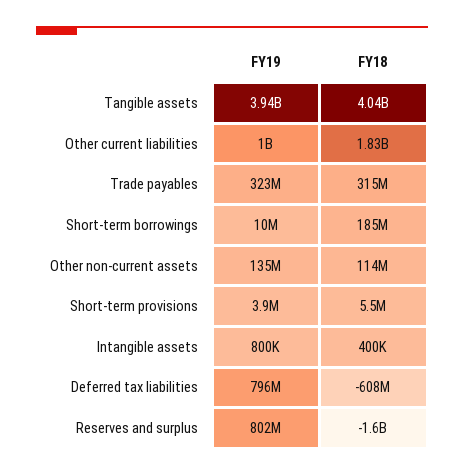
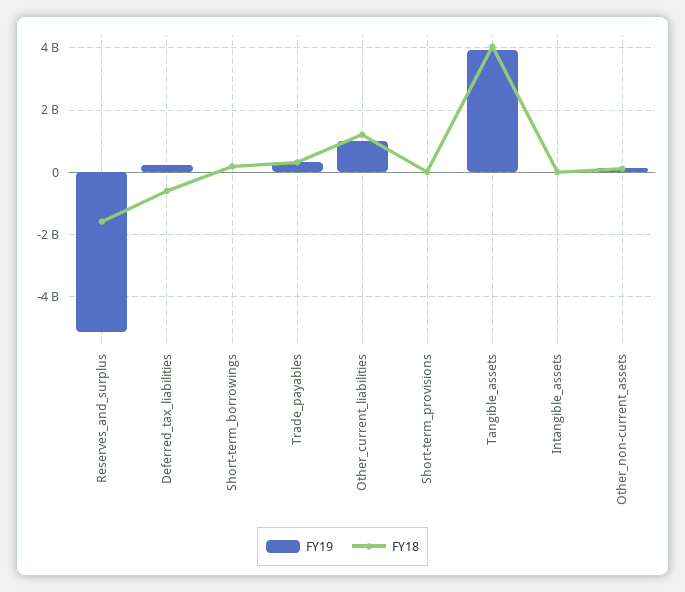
FY18, Other current liabilities: 1830000000 -> 1200000000
FY19, Deferred tax liabilities: 796000000 -> 200000000
FY19, Reserves and surplus: 802000000 -> -5200000000

